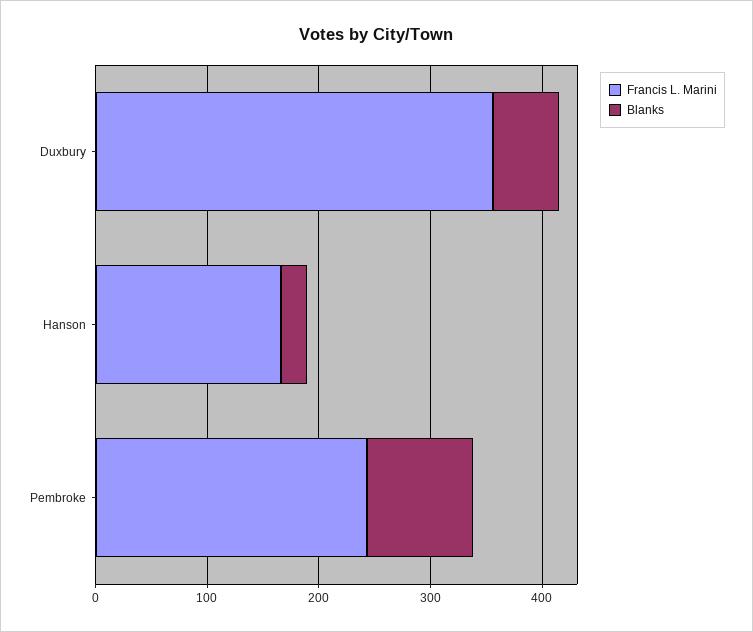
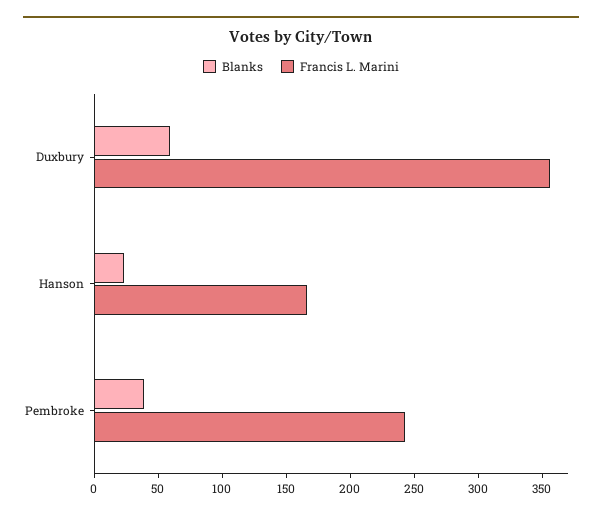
Blanks, Pembroke: 100 -> 40

